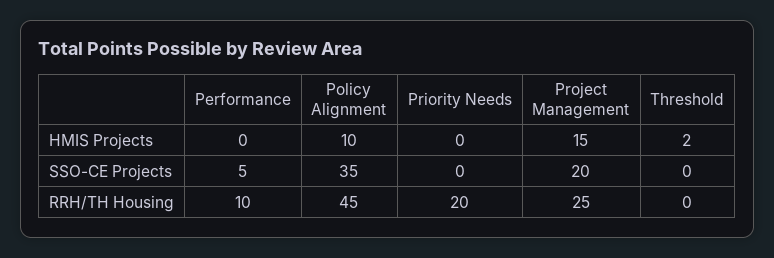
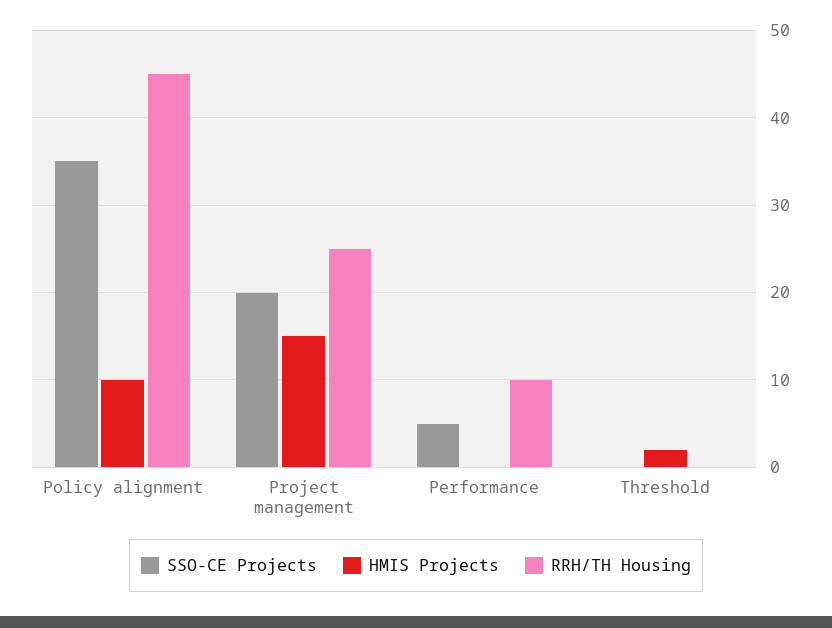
HMIS Projects, Priority Needs: 0 -> none
SSO-CE Projects, Priority Needs: 0 -> none
RRH/TH Housing, Priority Needs: 20 -> none

